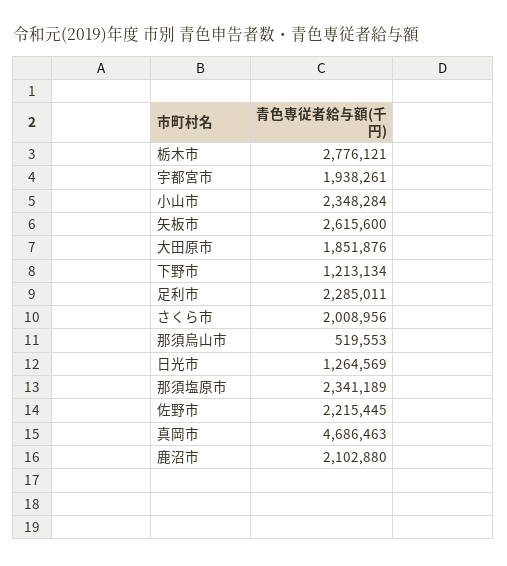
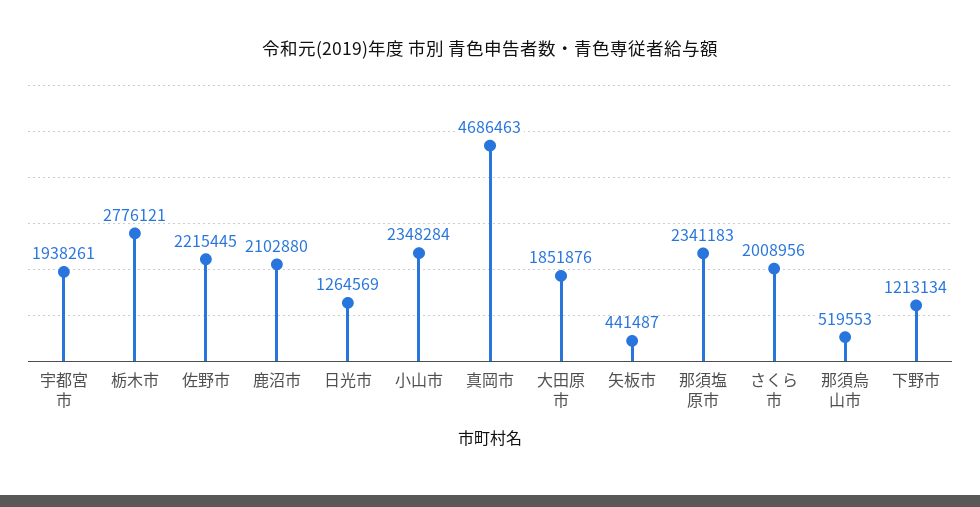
矢板市: 2615600 -> 441487
足利市: 2285011 -> none
那須塩原市: 2341189 -> 2341183

